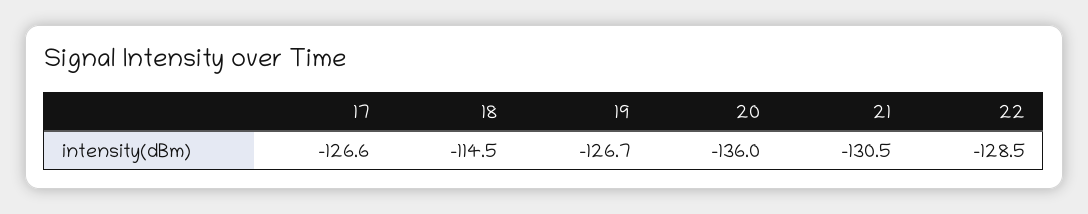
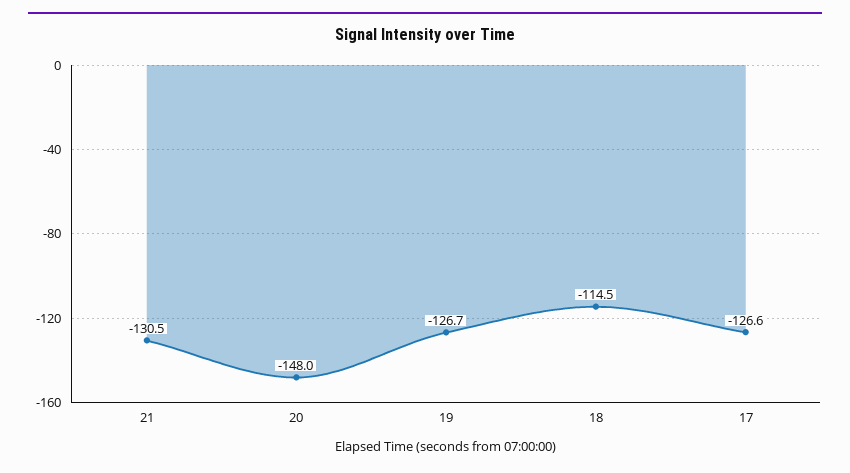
20: -136 -> -148
22: -128.5 -> none

